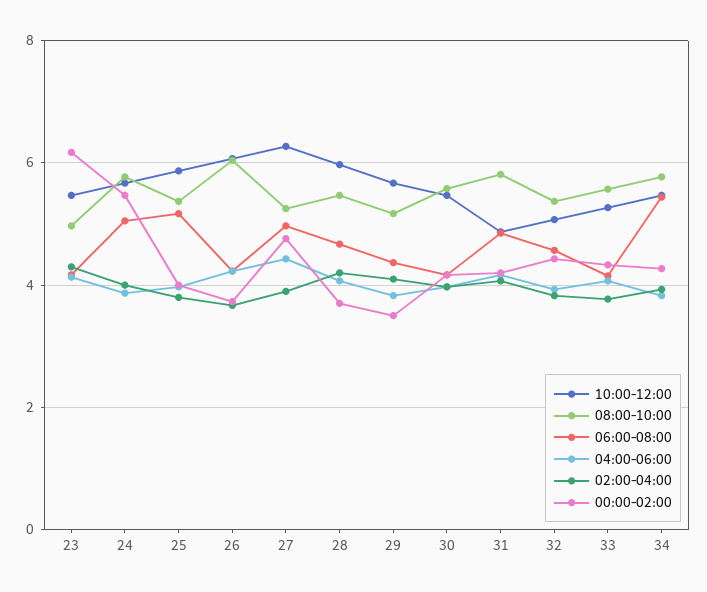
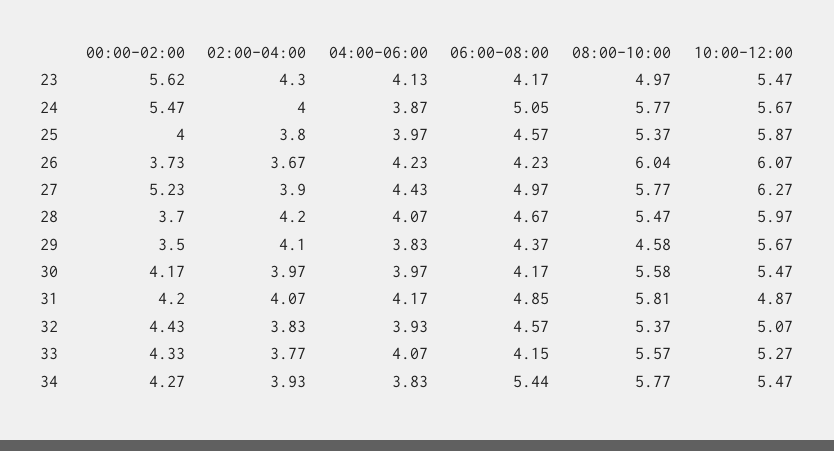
00:00-02:00, 23: 6.2 -> 5.62
06:00-08:00, 25: 5.2 -> 4.57
08:00-10:00, 27: 5.2 -> 5.77
00:00-02:00, 27: 4.8 -> 5.23
08:00-10:00, 29: 5.2 -> 4.58

